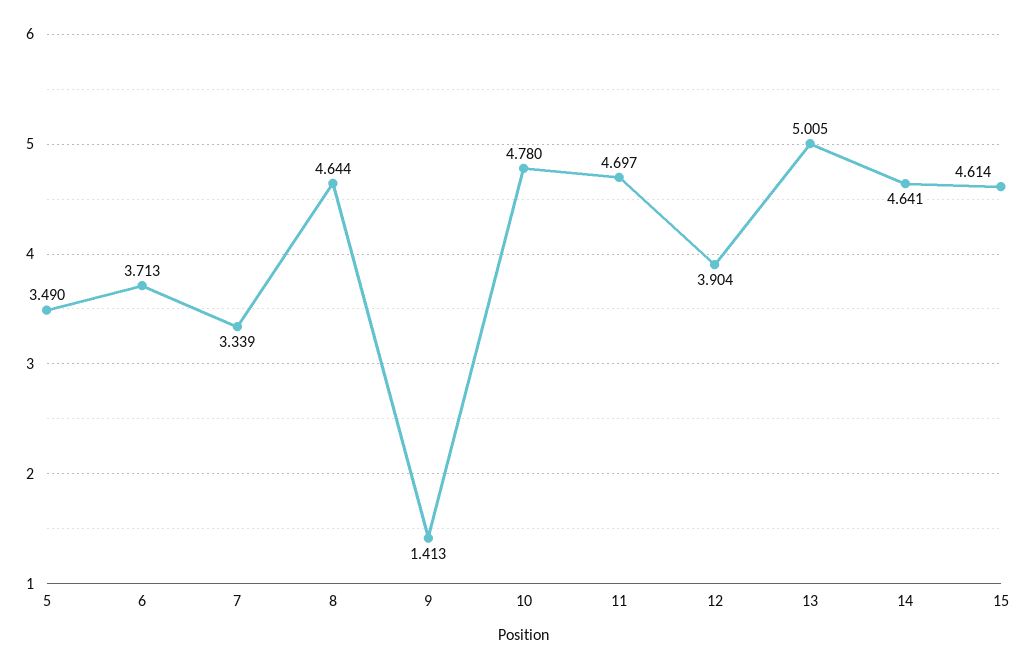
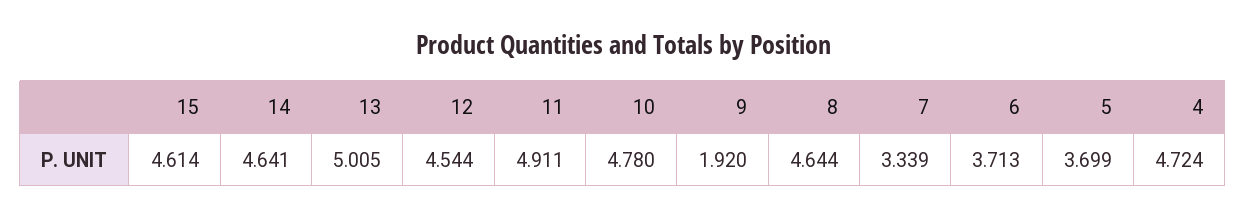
5: 3.49 -> 3.699
9: 1.413 -> 1.92
11: 4.697 -> 4.911
12: 3.904 -> 4.544
4: none -> 4.724

